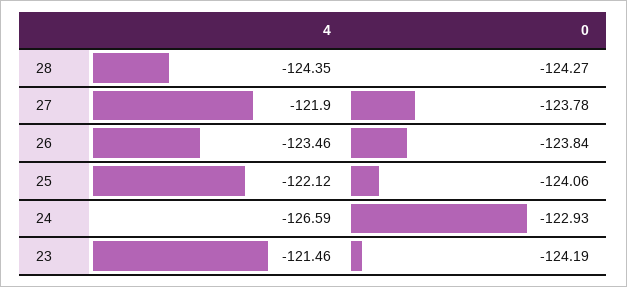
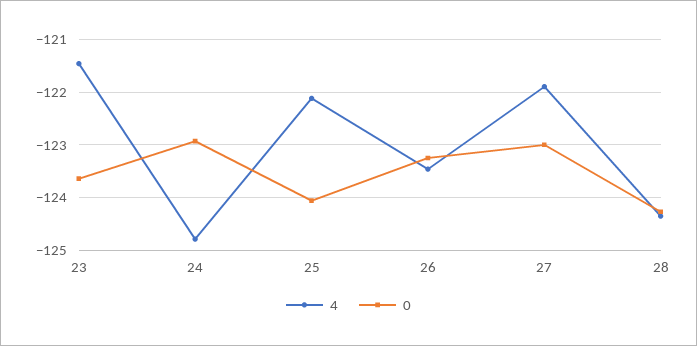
0, 27: -123.78 -> -123
0, 26: -123.84 -> -123.2
4, 24: -126.59 -> -124.8
0, 23: -124.19 -> -123.6

